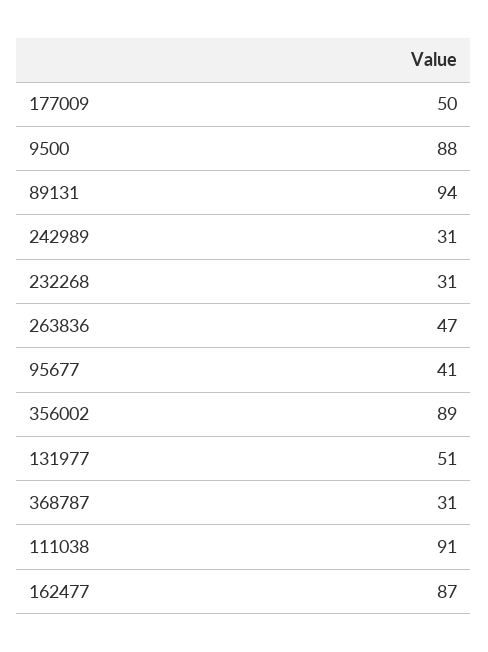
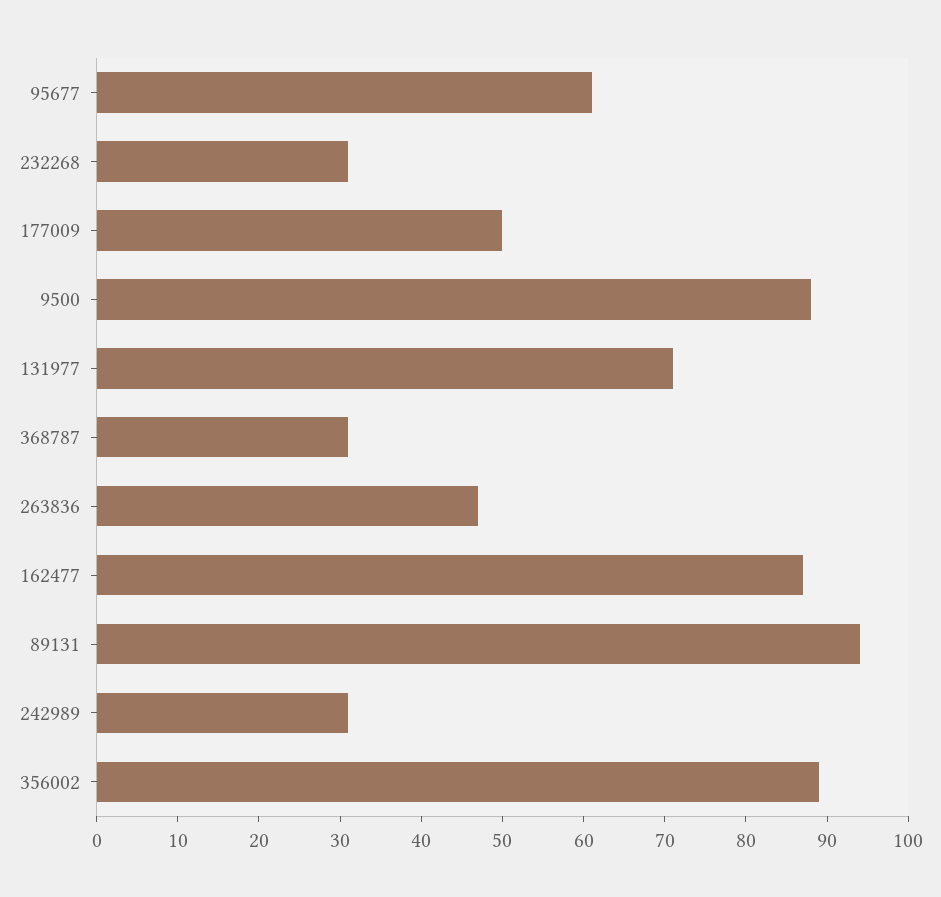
95677: 41 -> 61
131977: 51 -> 71
111038: 91 -> none

